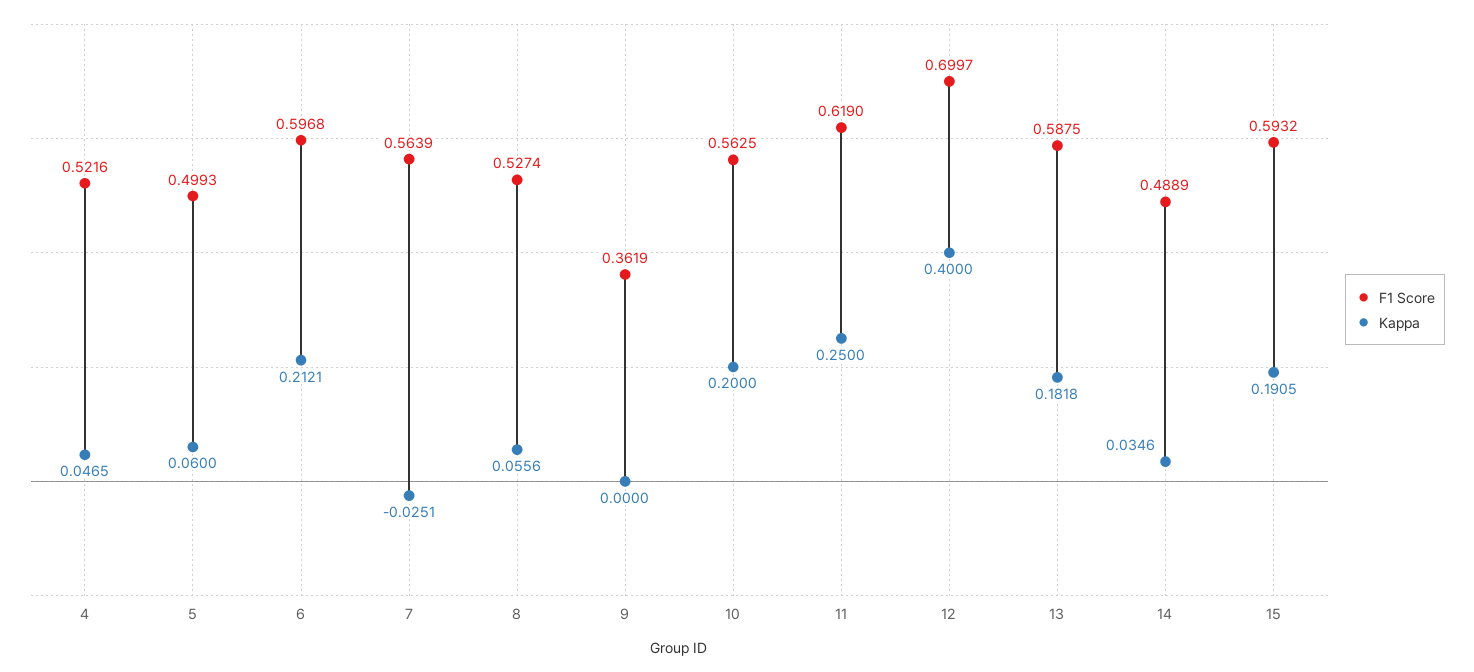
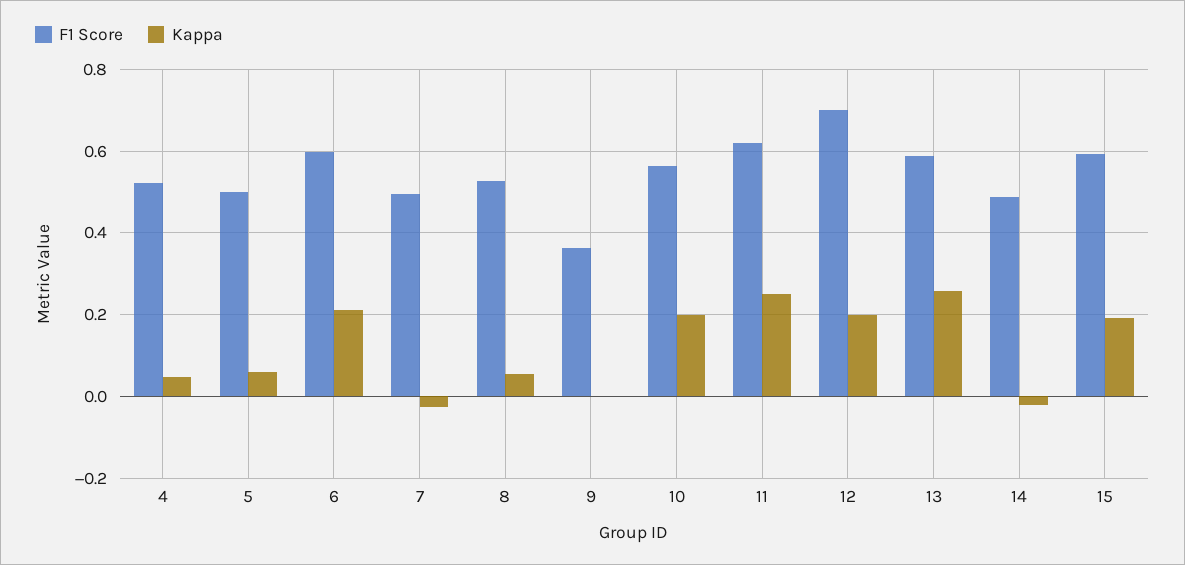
F1 Score, 7: 0.5639 -> 0.5
Kappa, 12: 0.4 -> 0.2
Kappa, 13: 0.1818 -> 0.26
Kappa, 14: 0.0346 -> -0.02

